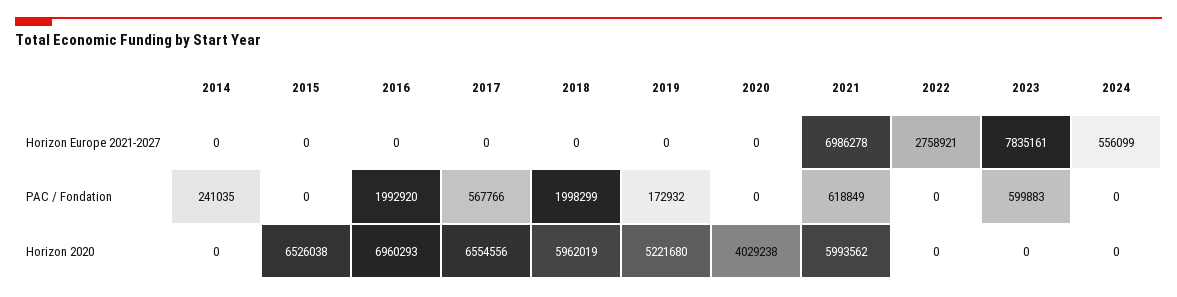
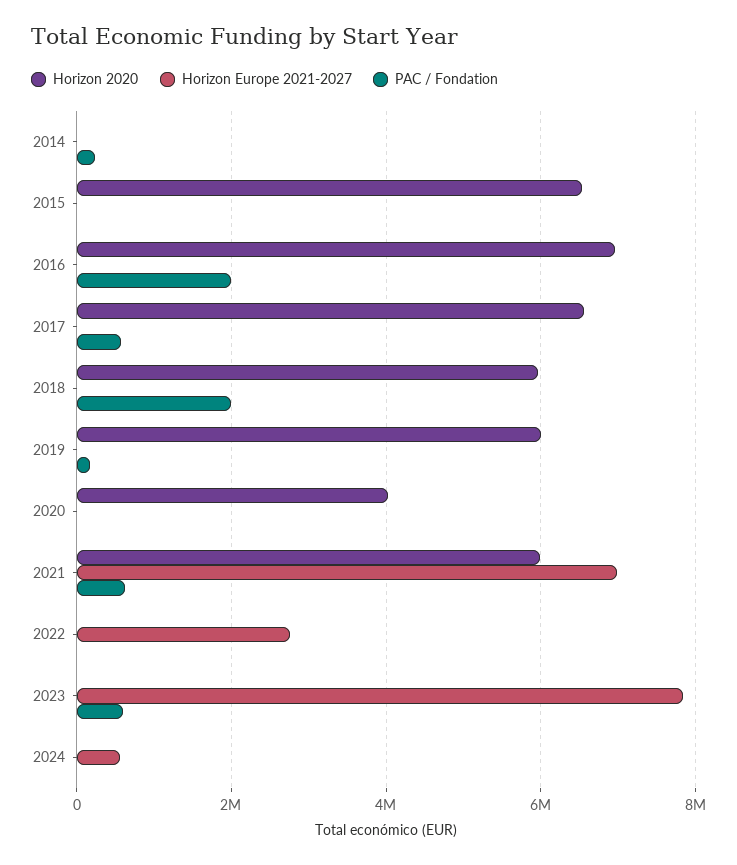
Horizon 2020, 2019: 5221680 -> 6000000

